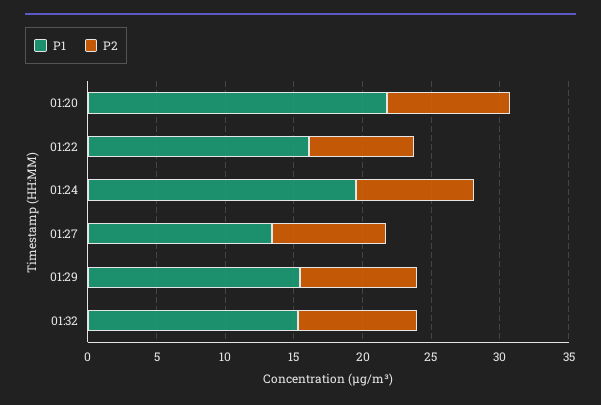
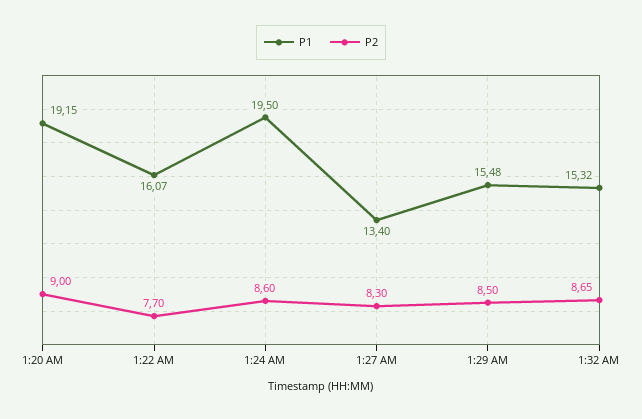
P1, 01:20: 22 -> 19.15

